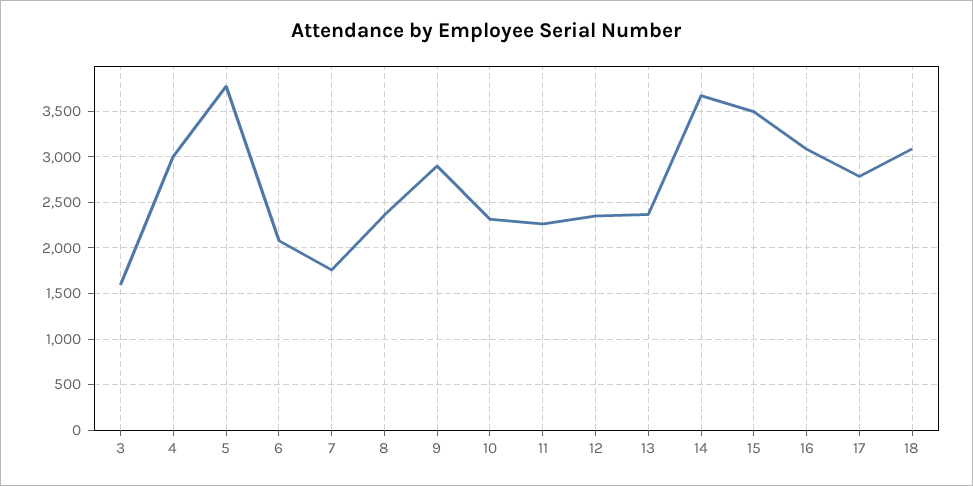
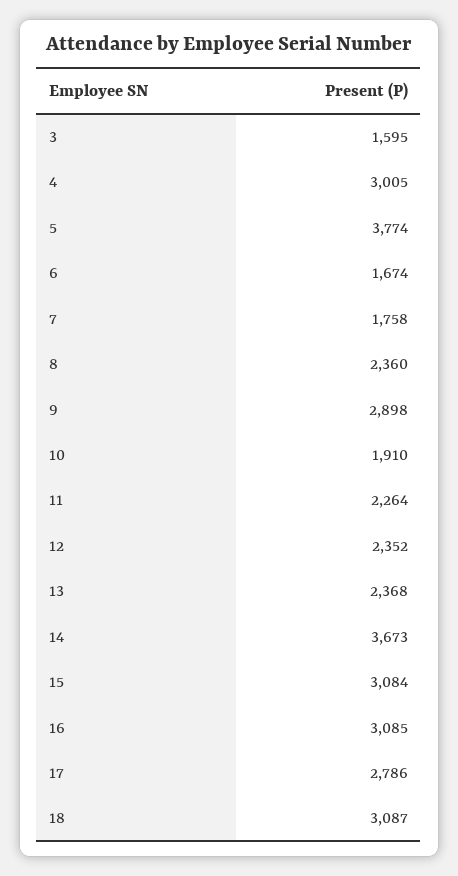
6: 2100 -> 1674
10: 2300 -> 1910
15: 3500 -> 3084

